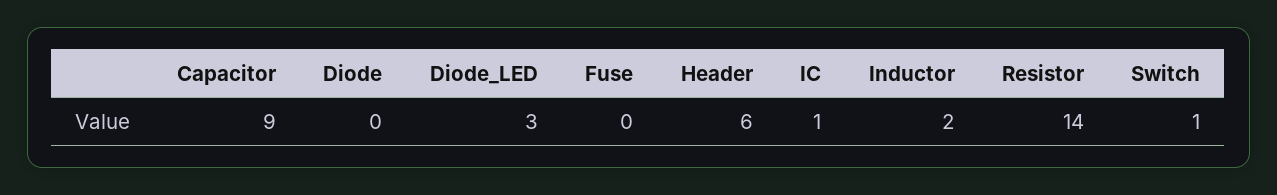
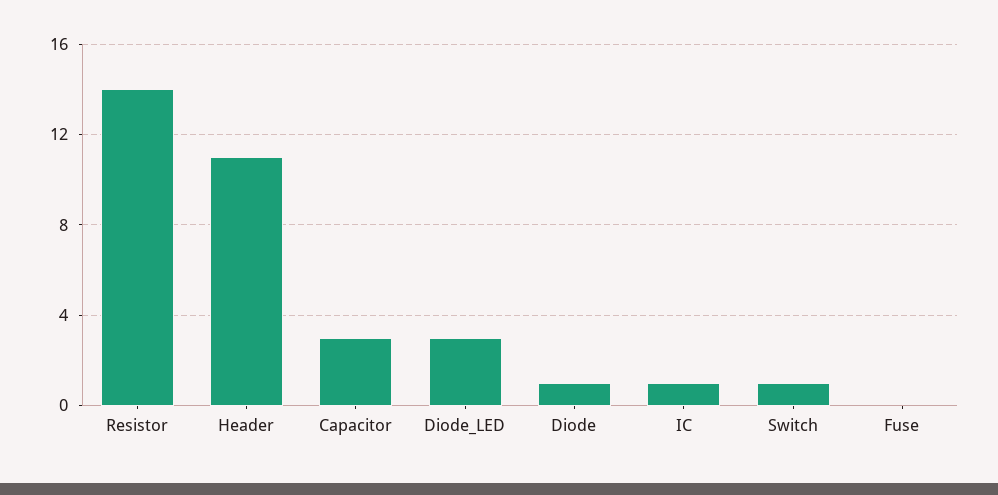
Capacitor: 9 -> 3
Diode: 0 -> 1
Header: 6 -> 11
Inductor: 2 -> none

